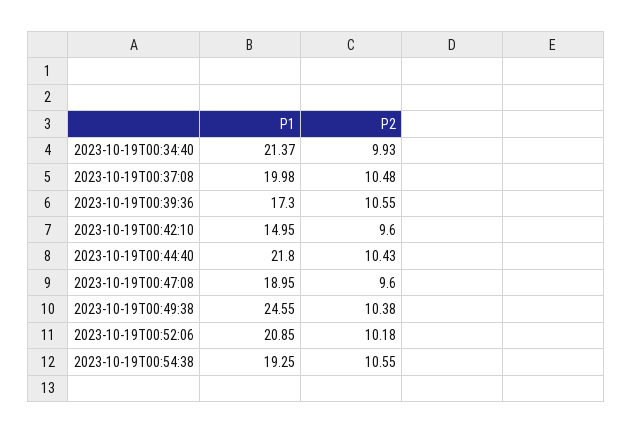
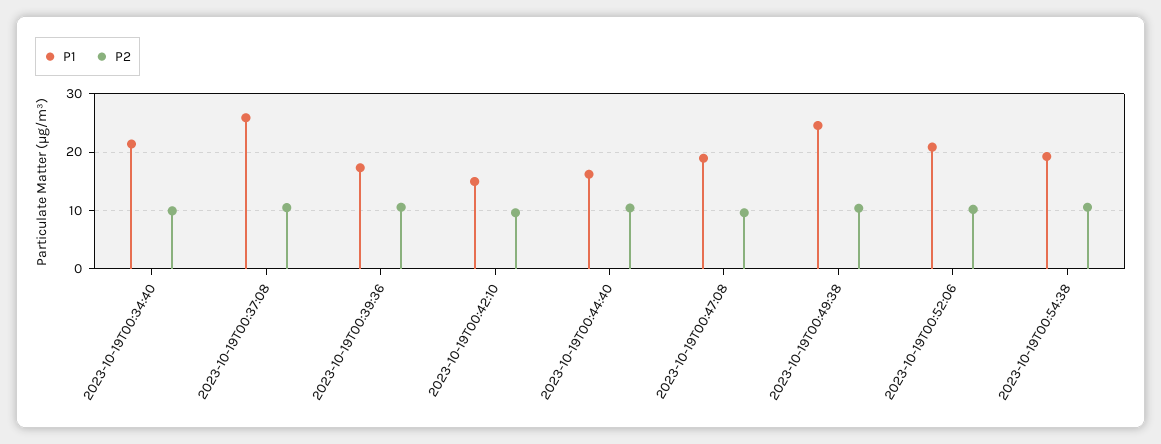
P1, 2023-10-19T00:37:08: 19.98 -> 26
P1, 2023-10-19T00:44:40: 21.8 -> 16

